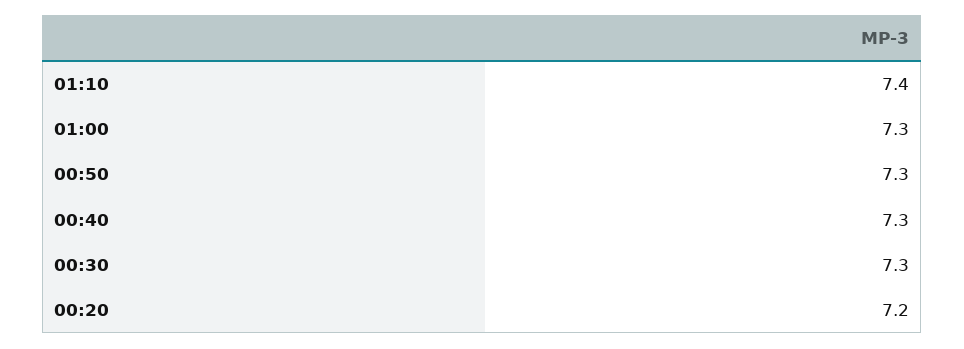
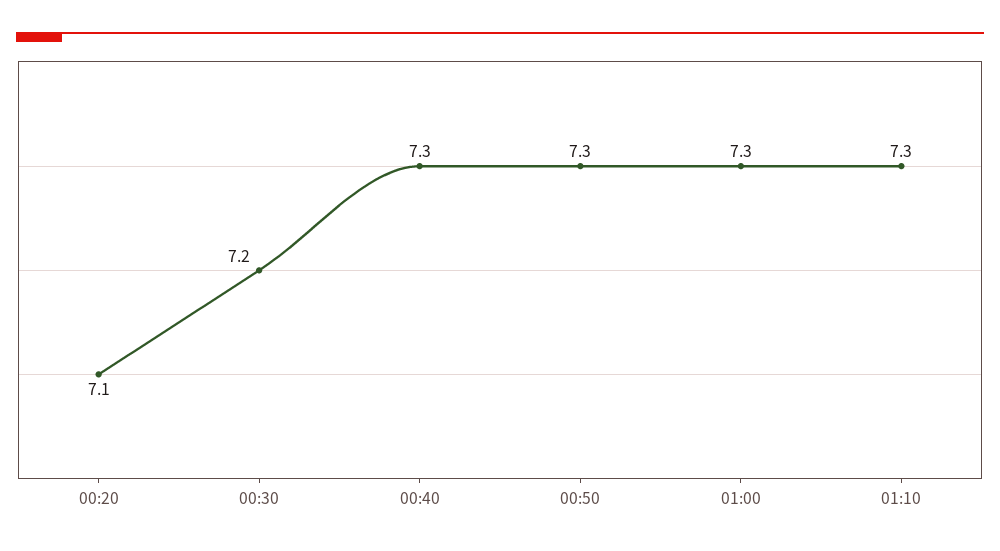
01:10: 7.4 -> 7.3
00:30: 7.3 -> 7.2
00:20: 7.2 -> 7.1

